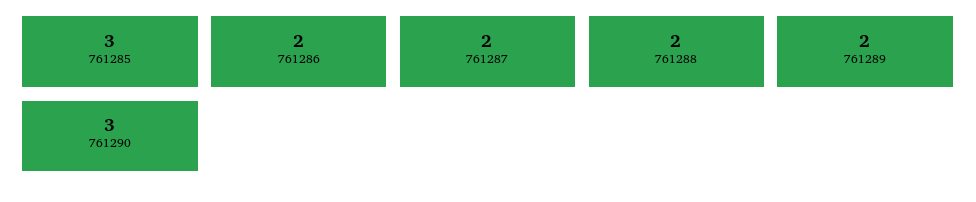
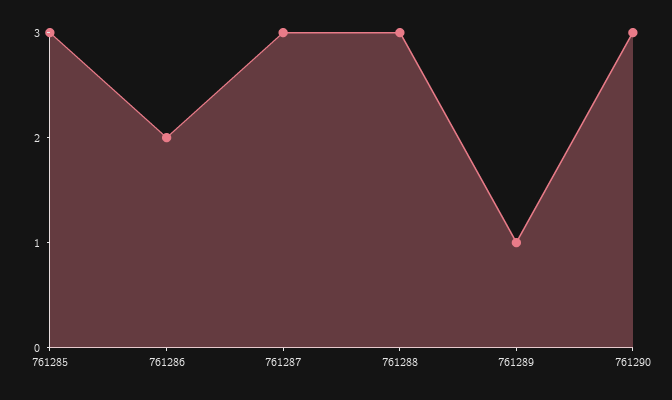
761287: 2 -> 3
761288: 2 -> 3
761289: 2 -> 1

